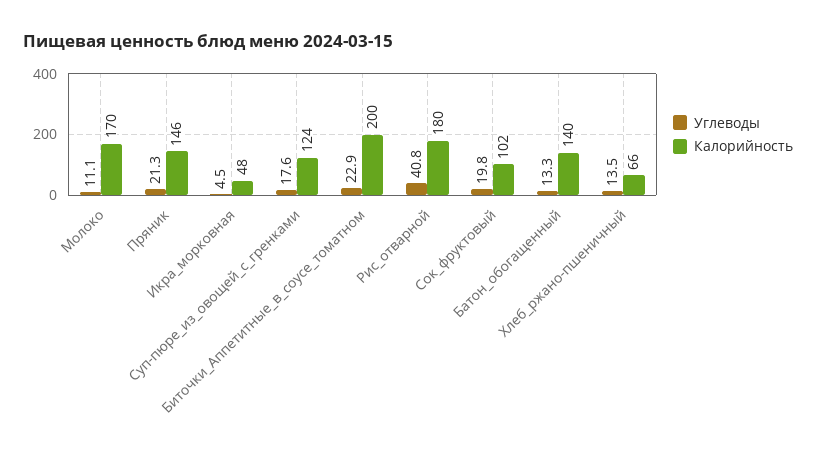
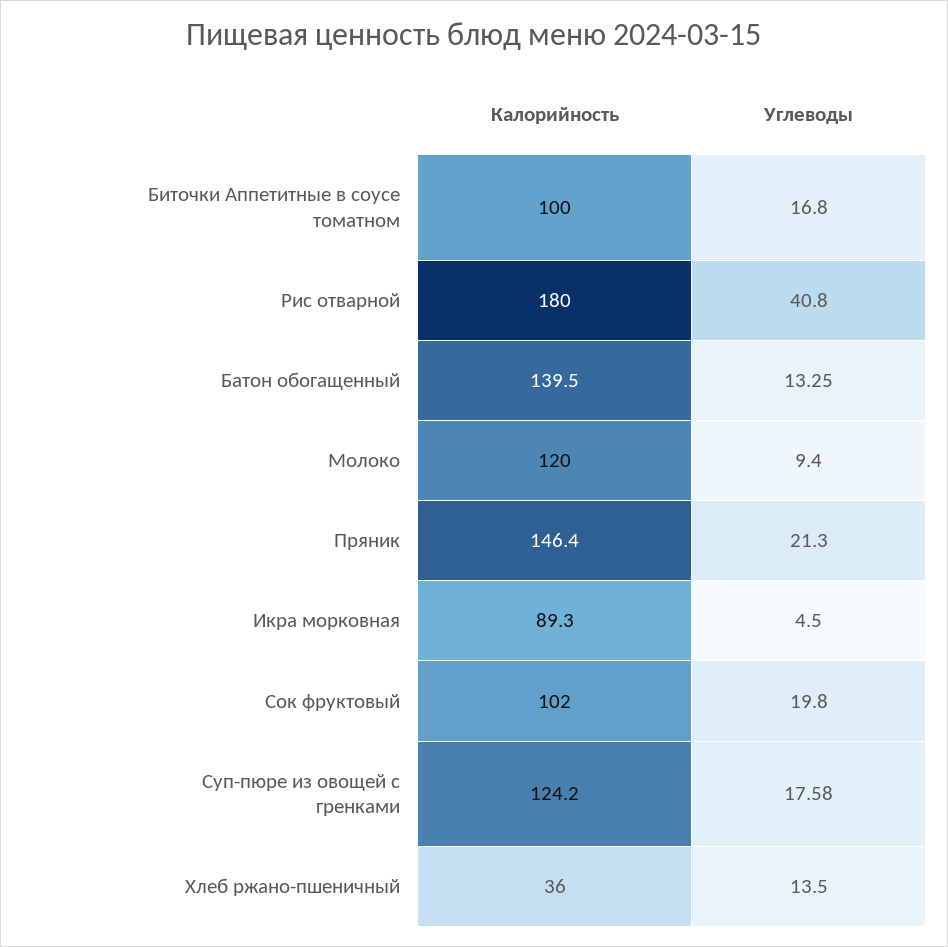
Углеводы, Молоко: 11.1 -> 9.4
Калорийность, Молоко: 170 -> 120
Калорийность, Икра_морковная: 48 -> 89.3
Углеводы, Биточки_Аппетитные_в_соусе_томатном: 22.9 -> 16.8
Калорийность, Биточки_Аппетитные_в_соусе_томатном: 200 -> 100
Калорийность, Хлеб_ржано-пшеничный: 66 -> 36

